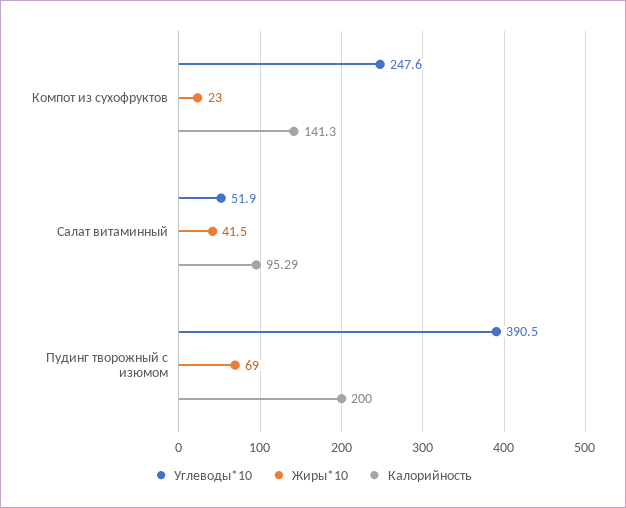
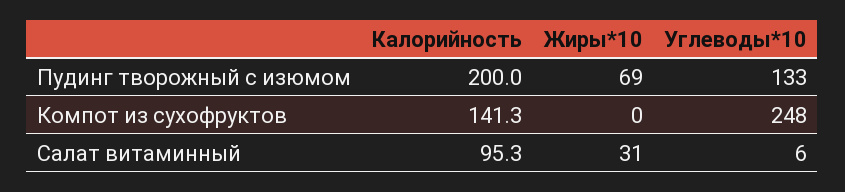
Жиры*10, Компот из сухофруктов: 23 -> 0
Углеводы*10, Салат витаминный: 51.9 -> 6
Жиры*10, Салат витаминный: 41.5 -> 31
Углеводы*10, Пудинг творожный с изюмом: 390.5 -> 133

